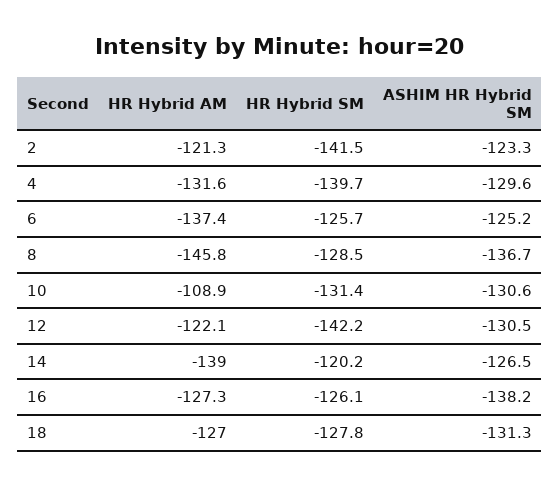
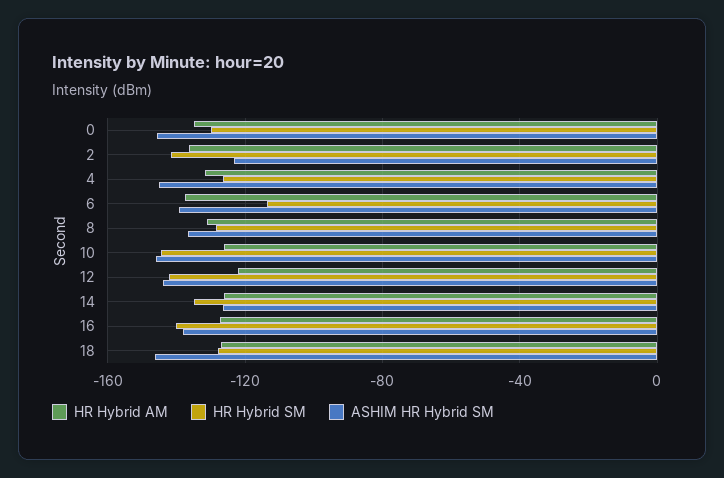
HR Hybrid AM, 2: -121.3 -> -135
HR Hybrid SM, 4: -139.7 -> -125
ASHIM HR Hybrid SM, 4: -129.6 -> -145
HR Hybrid SM, 6: -125.7 -> -115
ASHIM HR Hybrid SM, 6: -125.2 -> -140
HR Hybrid AM, 8: -145.8 -> -130
HR Hybrid AM, 10: -108.9 -> -125
HR Hybrid SM, 10: -131.4 -> -145
ASHIM HR Hybrid SM, 10: -130.6 -> -145
ASHIM HR Hybrid SM, 12: -130.5 -> -145
HR Hybrid AM, 14: -139 -> -125
HR Hybrid SM, 14: -120.2 -> -135
HR Hybrid SM, 16: -126.1 -> -140
ASHIM HR Hybrid SM, 18: -131.3 -> -145
HR Hybrid AM, 0: none -> -135
HR Hybrid SM, 0: none -> -130
ASHIM HR Hybrid SM, 0: none -> -145

